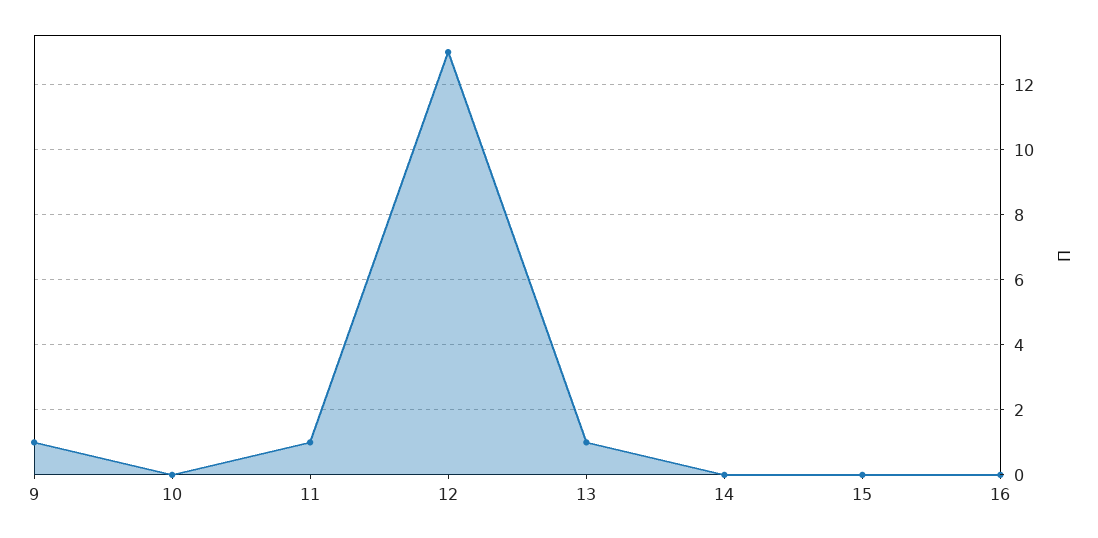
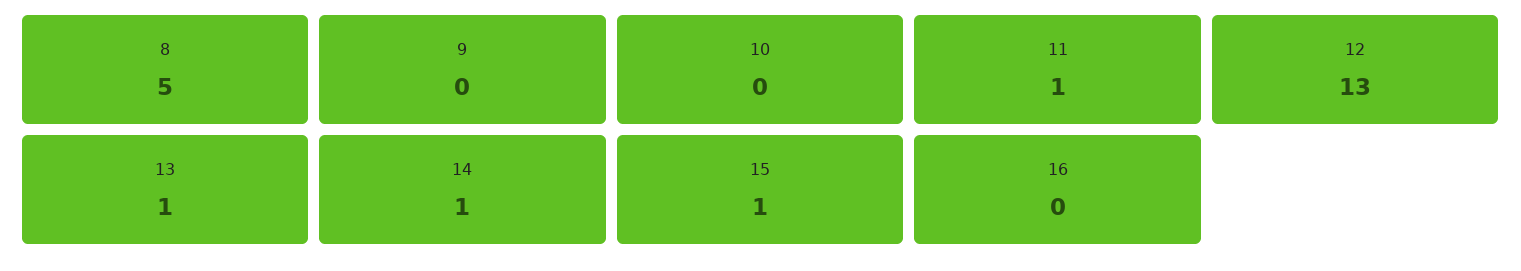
9: 1 -> 0
14: 0 -> 1
15: 0 -> 1
8: none -> 5

